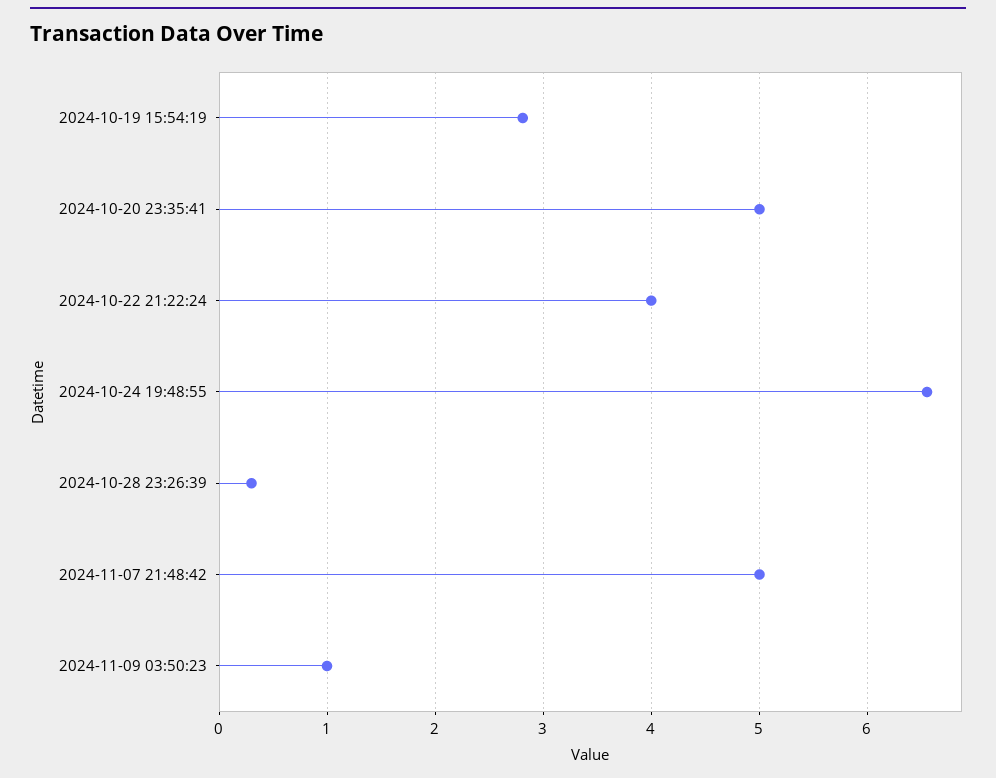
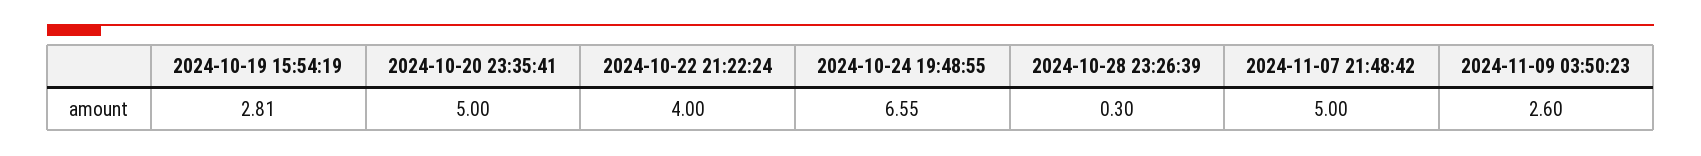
2024-11-09 03:50:23: 1 -> 2.6

